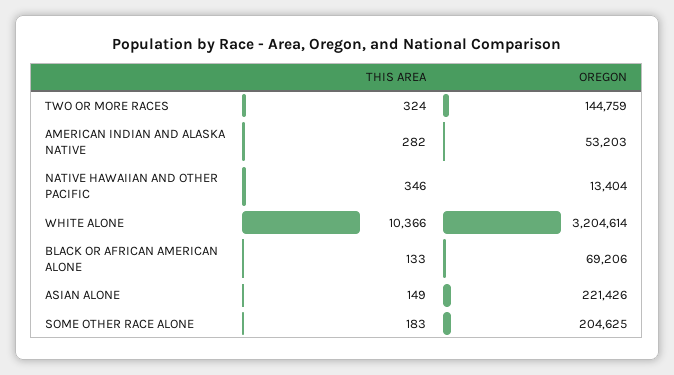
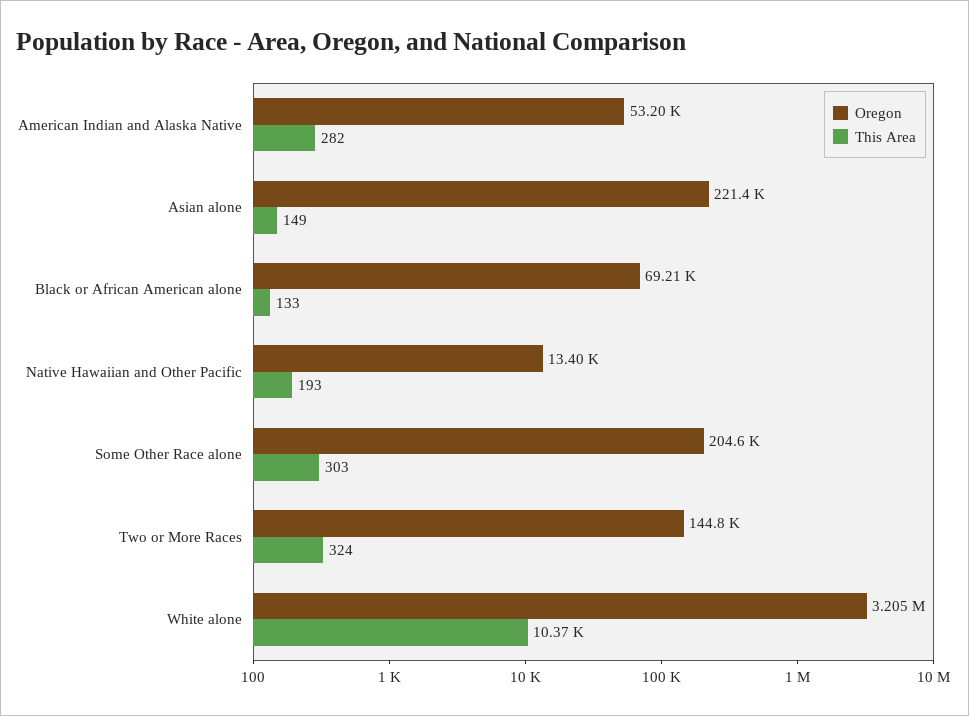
THIS AREA, NATIVE HAWAIIAN AND OTHER PACIFIC: 346 -> 193
THIS AREA, SOME OTHER RACE ALONE: 183 -> 303

